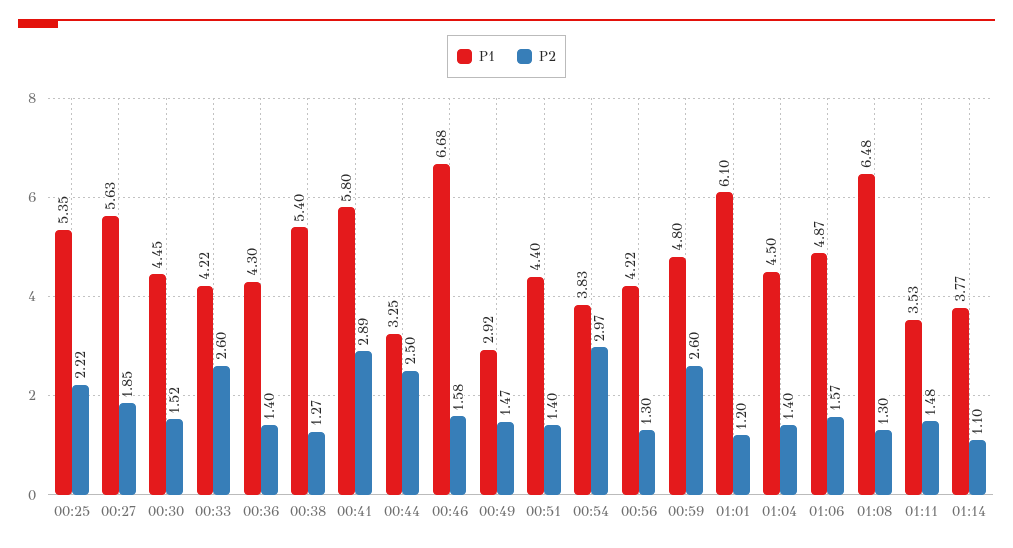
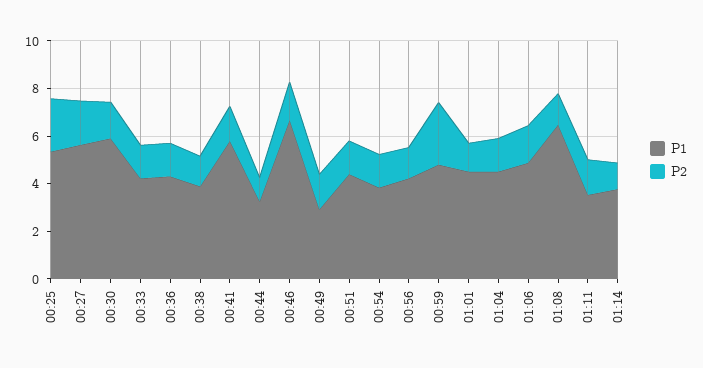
P1, 00:30: 4.45 -> 6
P2, 00:33: 2.6 -> 1.5
P1, 00:38: 5.4 -> 4
P2, 00:41: 2.89 -> 1.5
P2, 00:44: 2.5 -> 1
P2, 00:54: 2.97 -> 1.5
P1, 01:01: 6.1 -> 4.5

